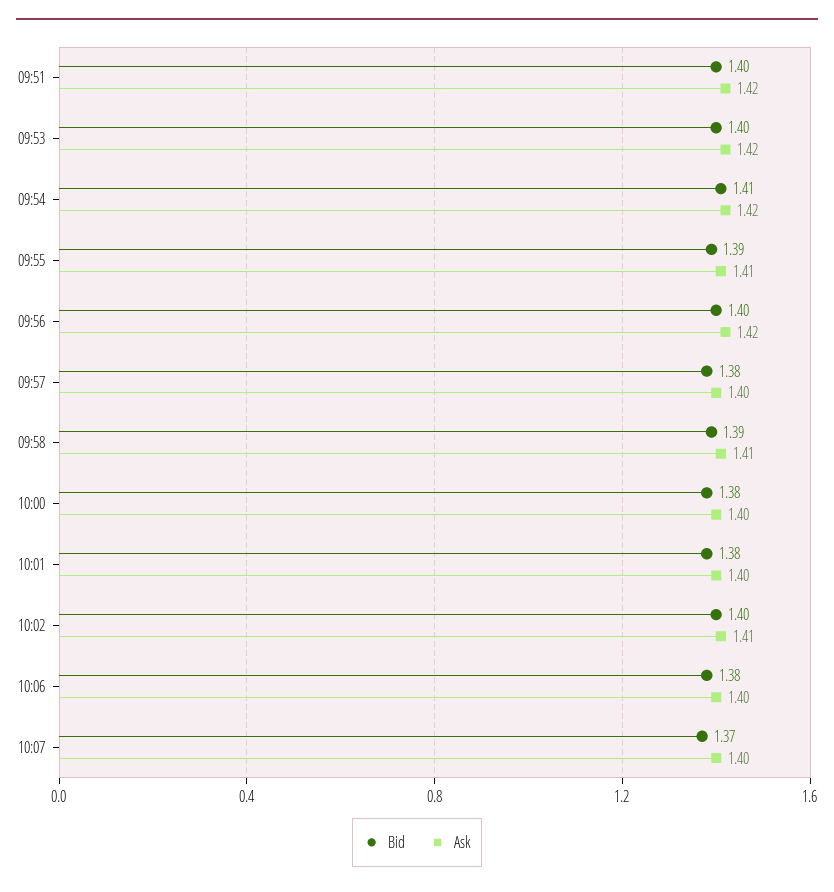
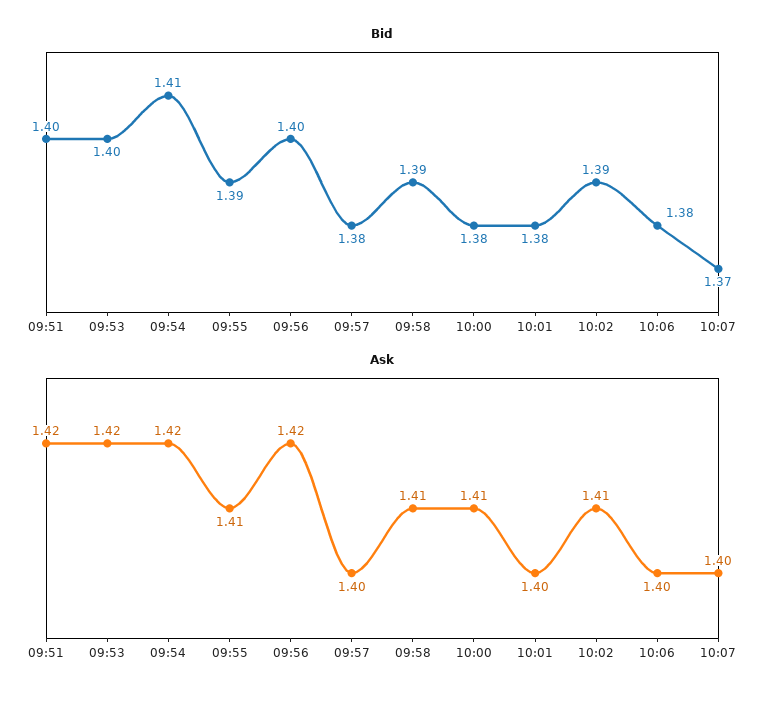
Ask, 10:00: 1.4 -> 1.41
Bid, 10:02: 1.4 -> 1.39

